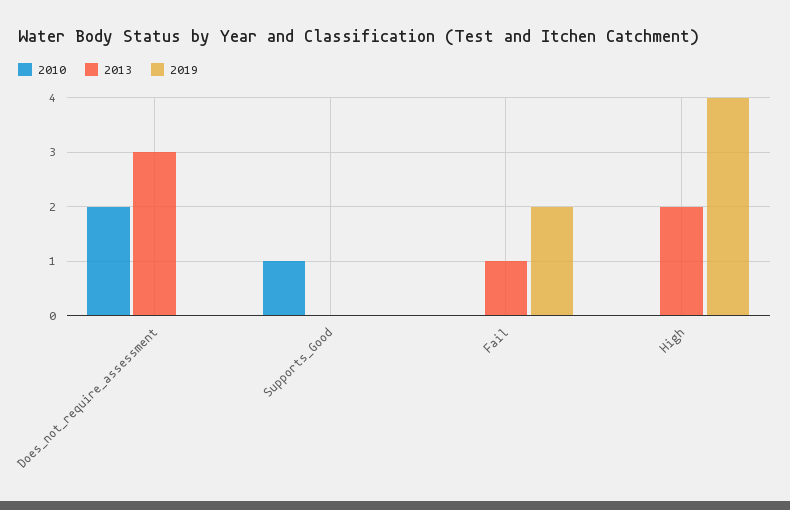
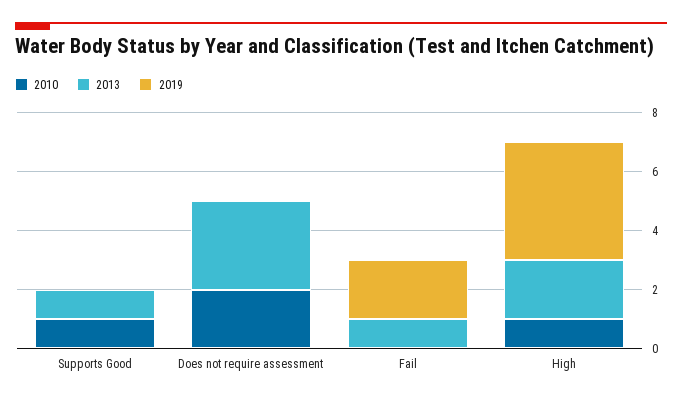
2013, Supports_Good: 0 -> 1
2010, High: 0 -> 1

